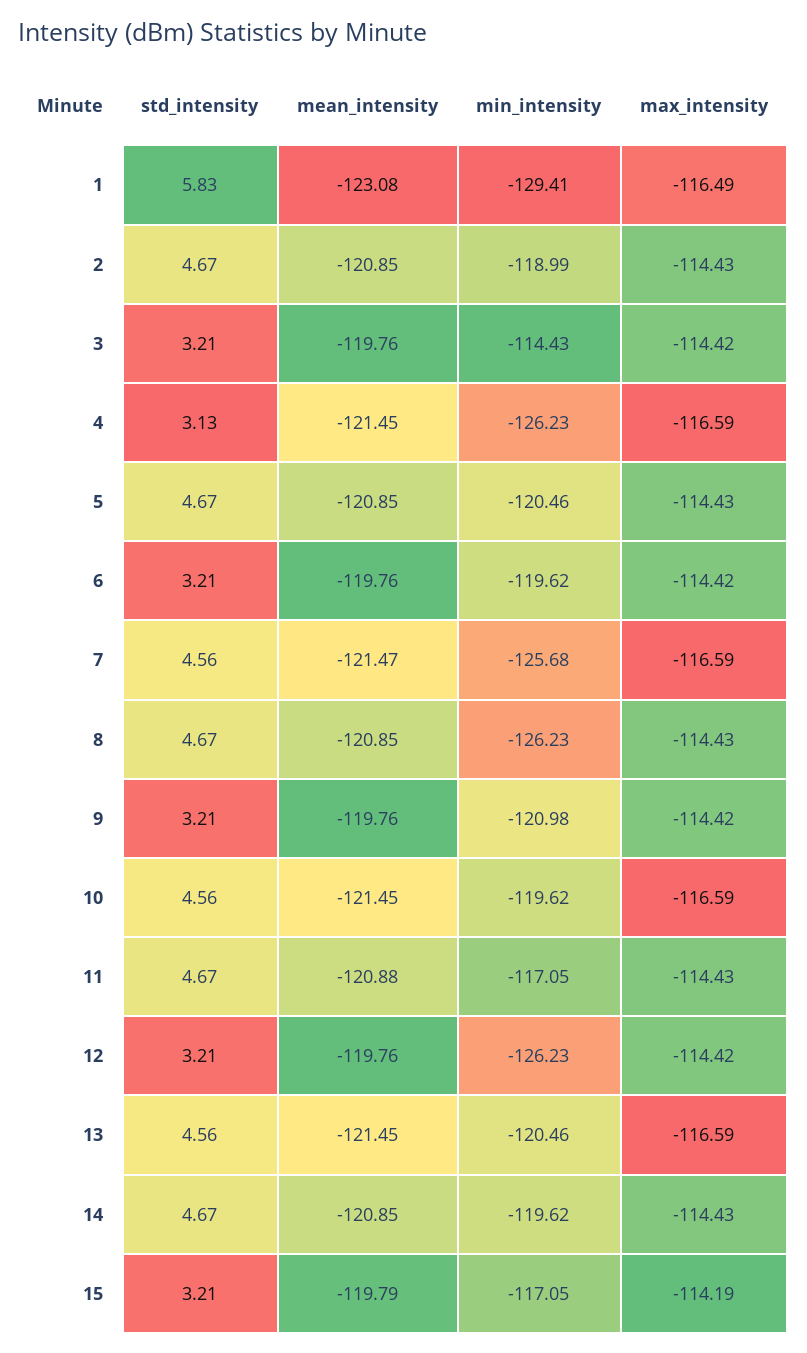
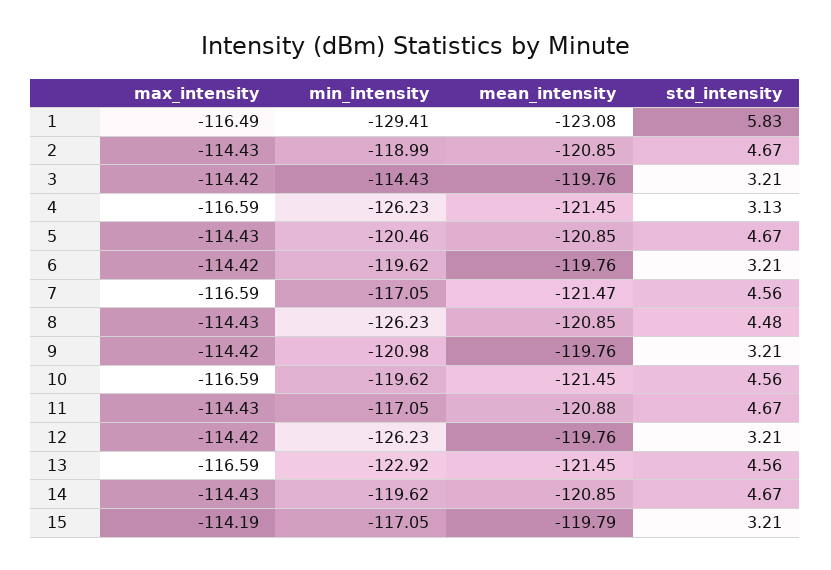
min_intensity, 7: -125.68 -> -117.05
std_intensity, 8: 4.67 -> 4.48
min_intensity, 13: -120.46 -> -122.92

